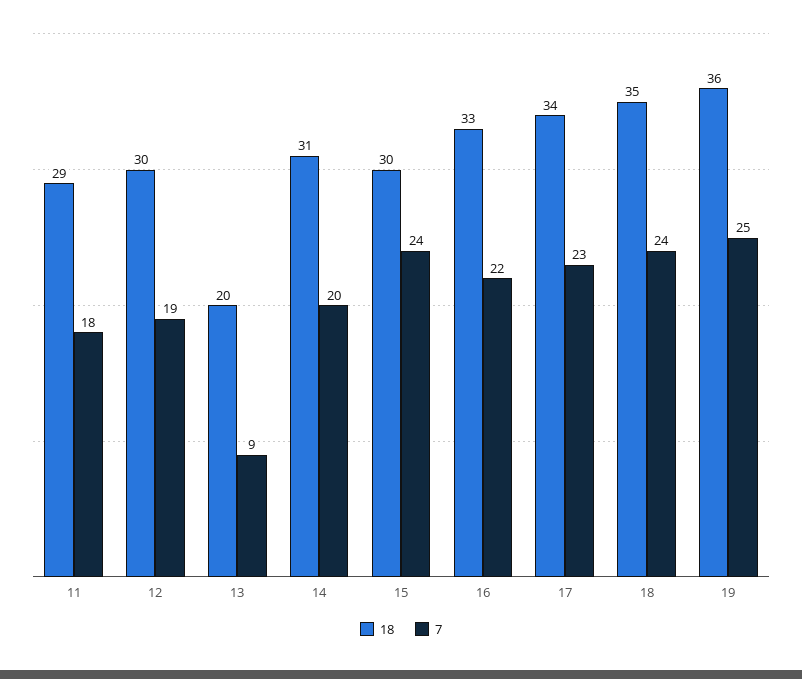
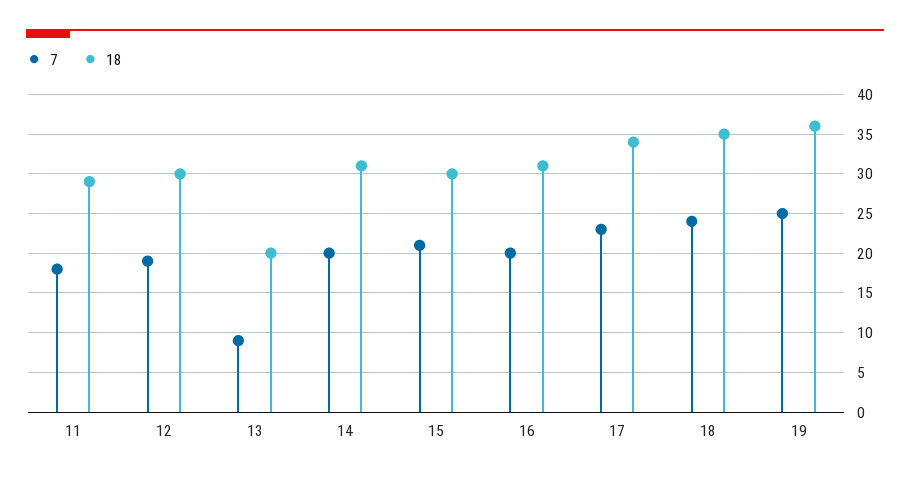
7, 15: 24 -> 21
18, 16: 33 -> 31
7, 16: 22 -> 20

